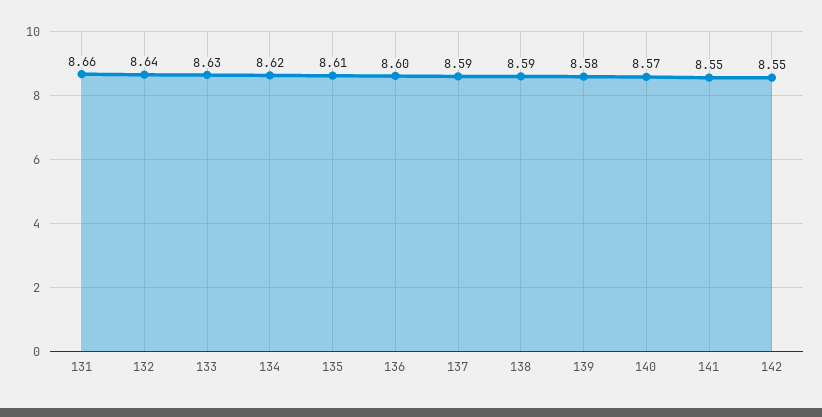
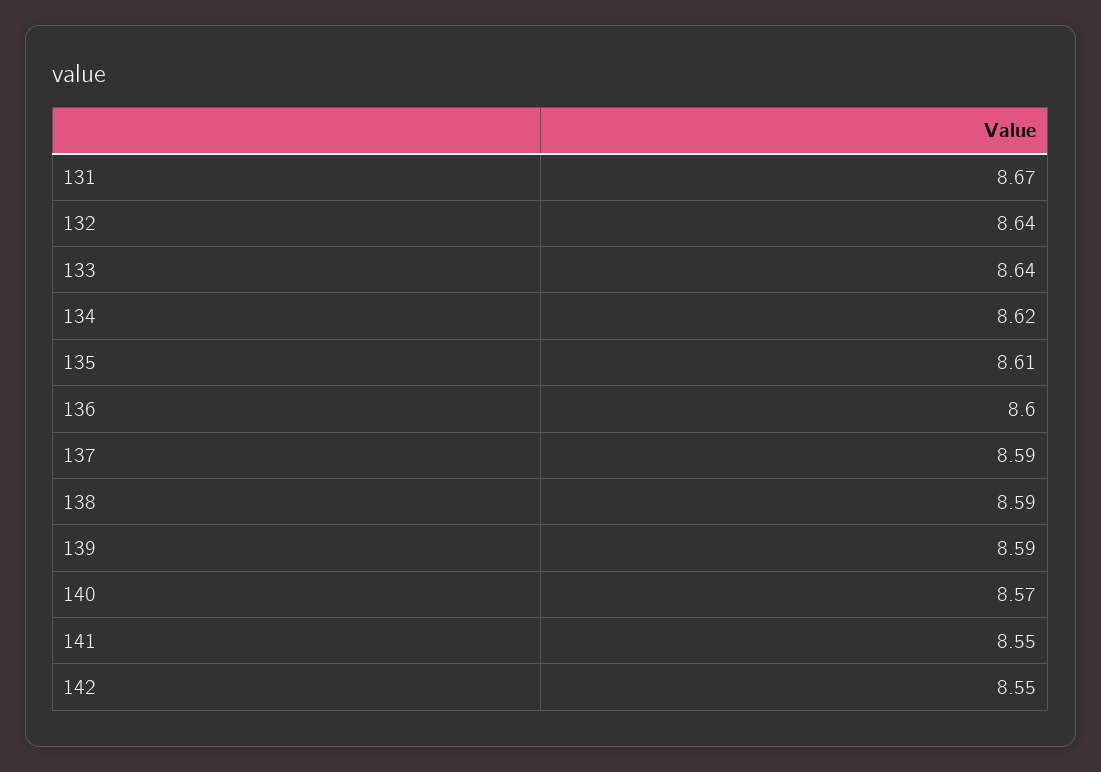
131: 8.66 -> 8.67
133: 8.63 -> 8.64
139: 8.58 -> 8.59

